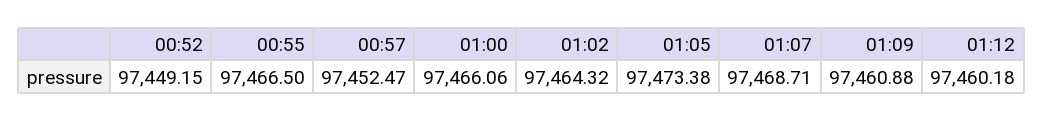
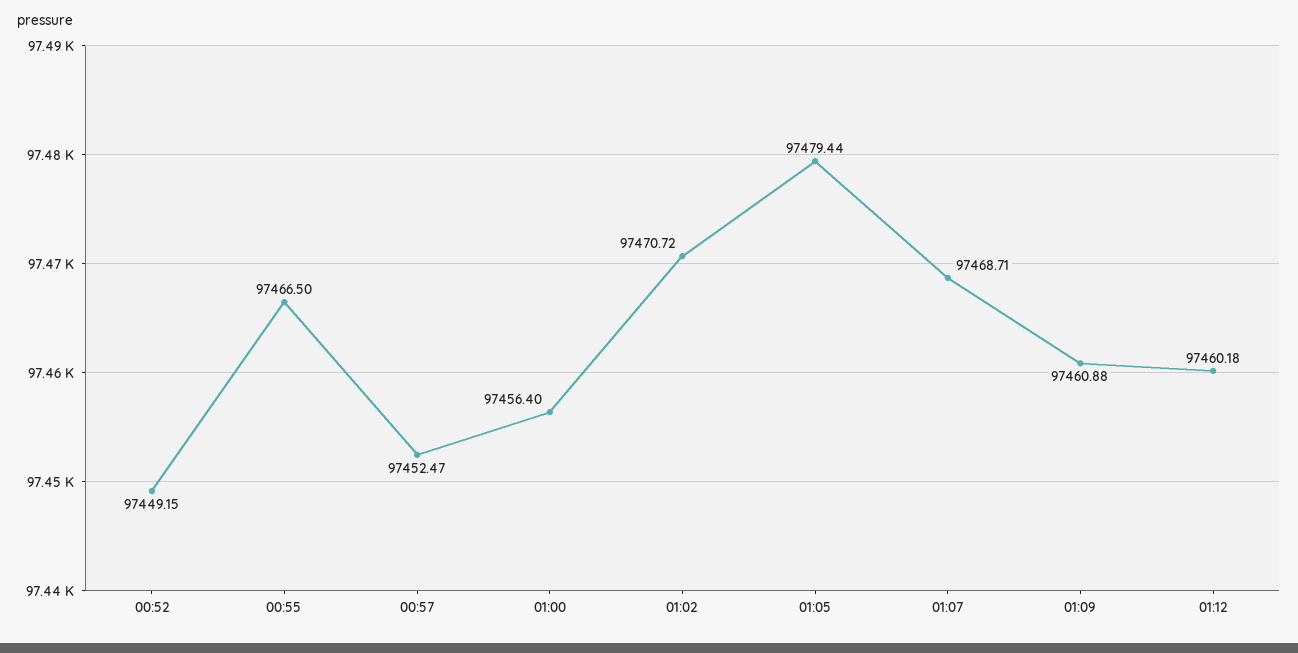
01:00: 97466.06 -> 97456.4
01:02: 97464.32 -> 97470.72
01:05: 97473.38 -> 97479.44

